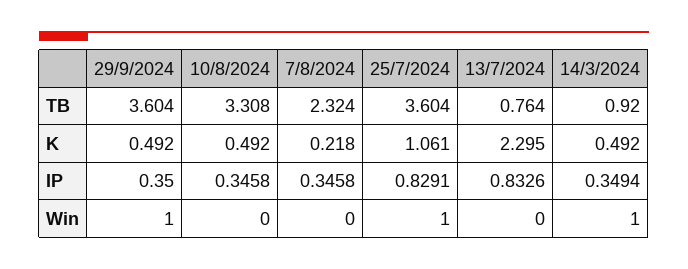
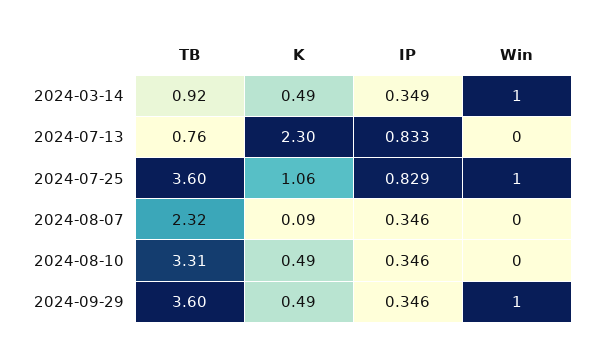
7/8/2024, K: 0.218 -> 0.09
29/9/2024, IP: 0.35 -> 0.346

